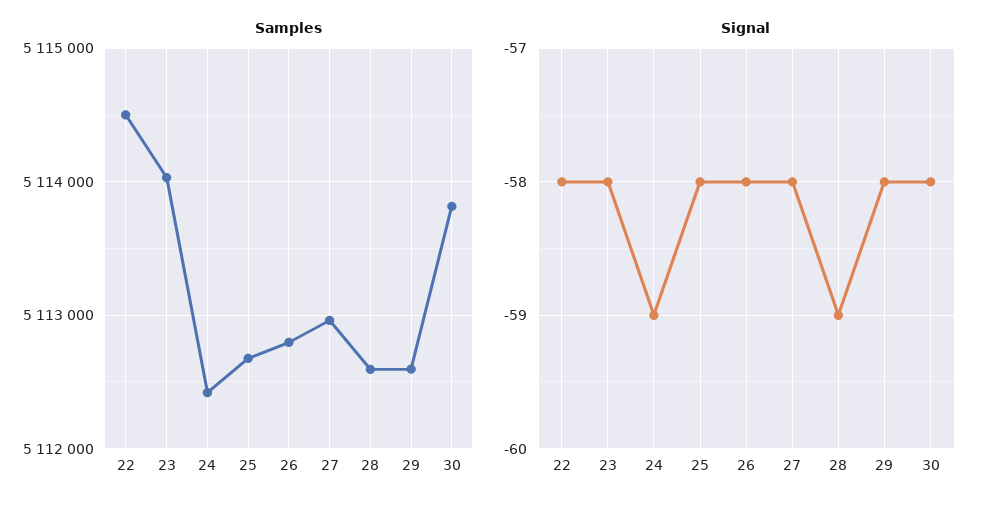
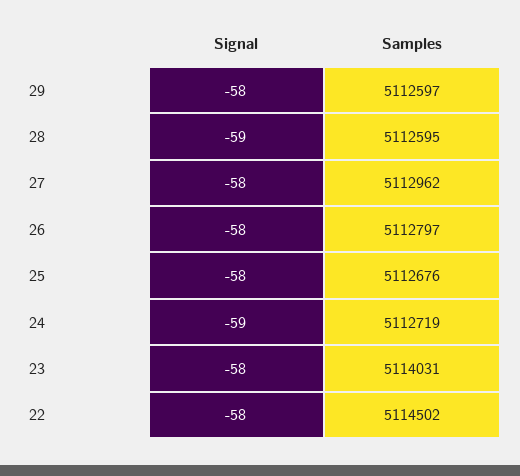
Samples, 24: 5112400 -> 5112719
Samples, 30: 5113800 -> none
Signal, 30: -58 -> none

